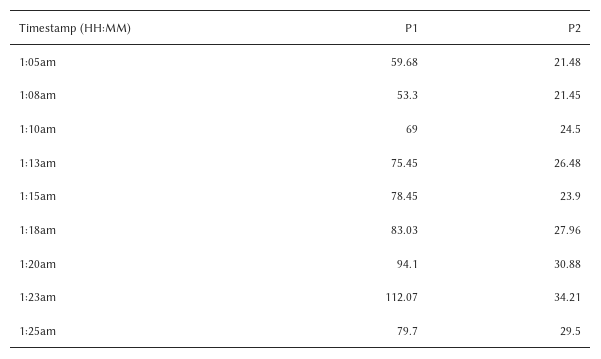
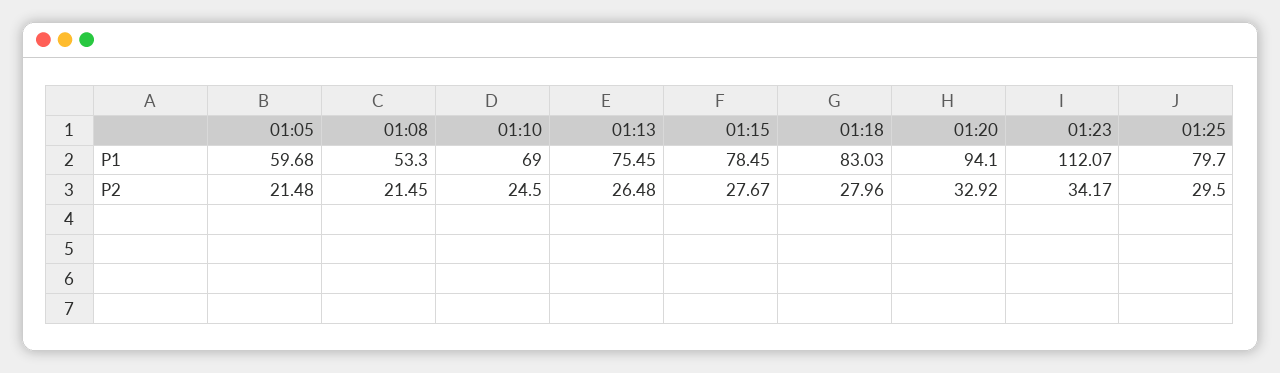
P2, 1:15am: 23.9 -> 27.67
P2, 1:20am: 30.88 -> 32.92
P2, 1:23am: 34.21 -> 34.17

